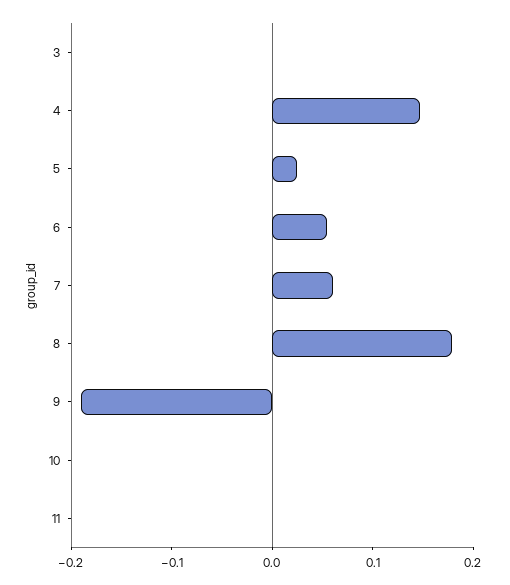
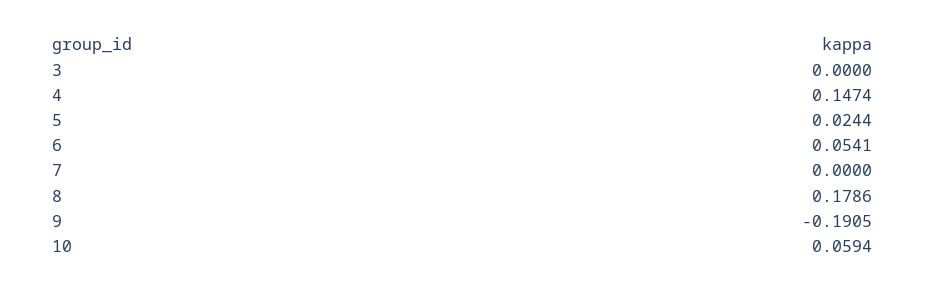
7: 0.06 -> 0
10: 0 -> 0.0594
11: 0 -> none

